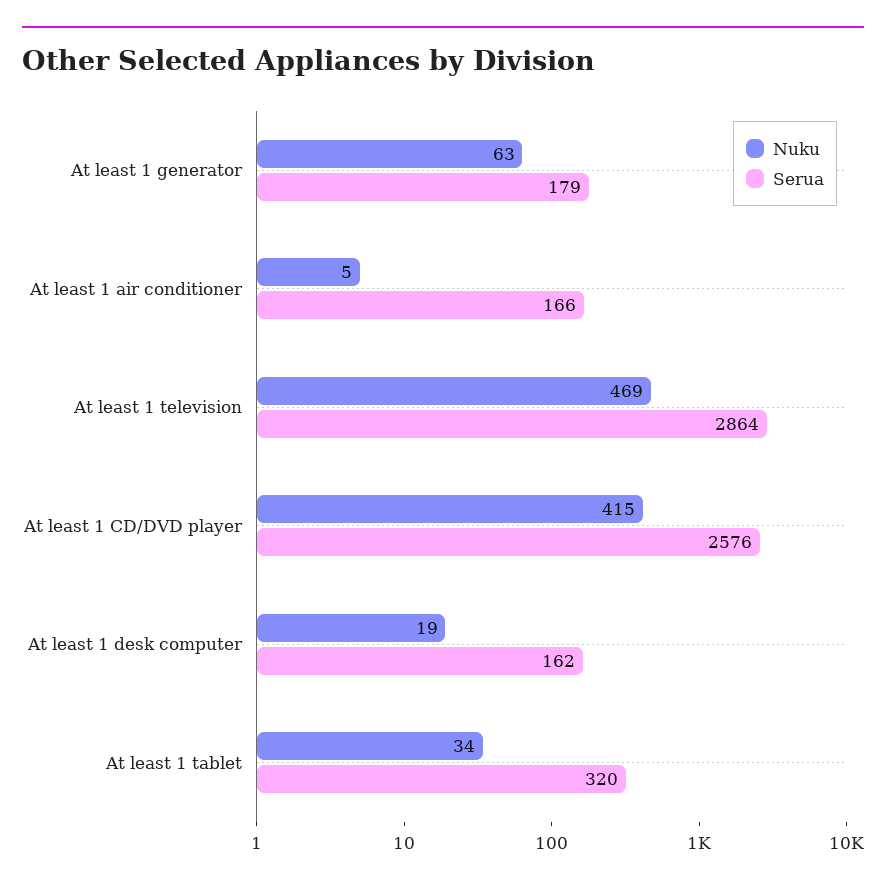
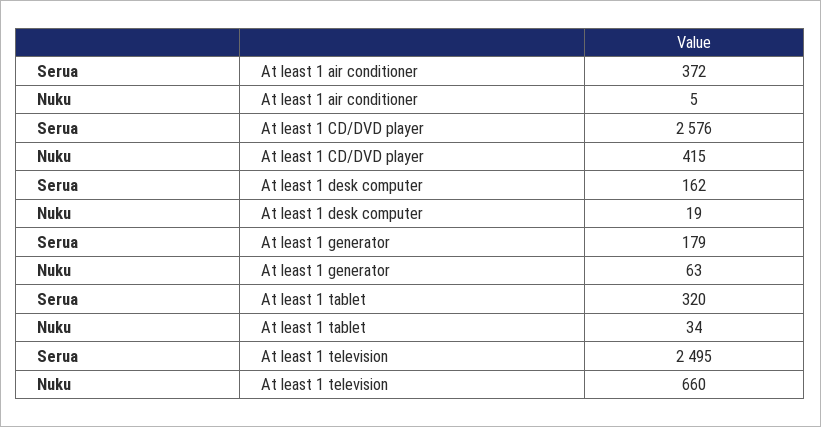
Serua, At least 1 air conditioner: 166 -> 372
Nuku, At least 1 television: 469 -> 660
Serua, At least 1 television: 2864 -> 2495

